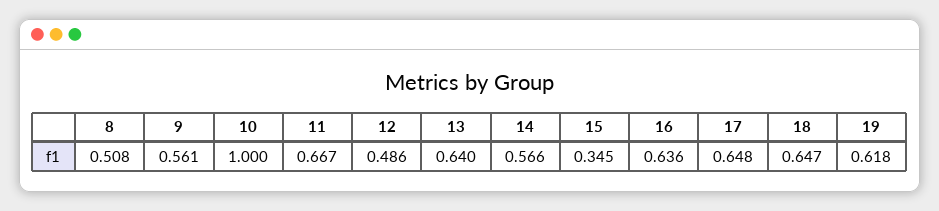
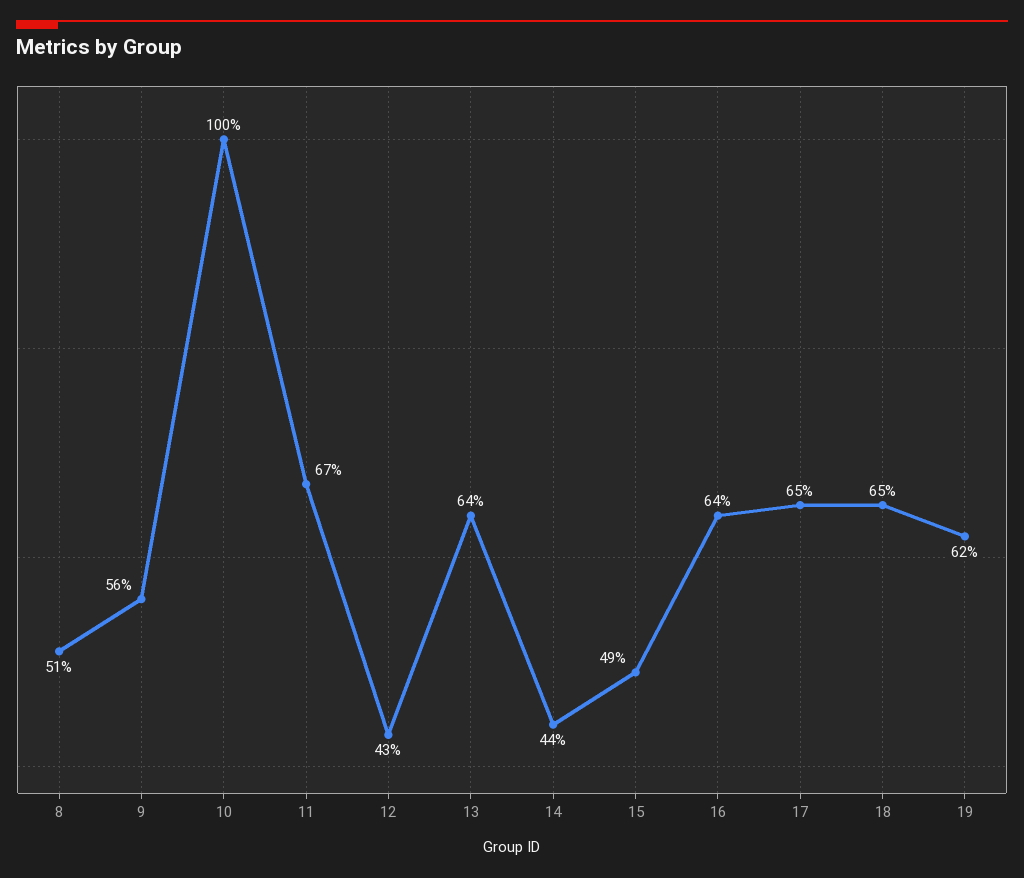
12: 0.486 -> 0.43
14: 0.566 -> 0.44
15: 0.345 -> 0.49

